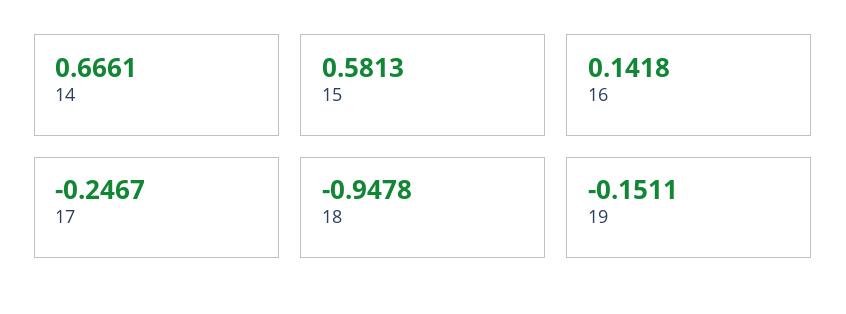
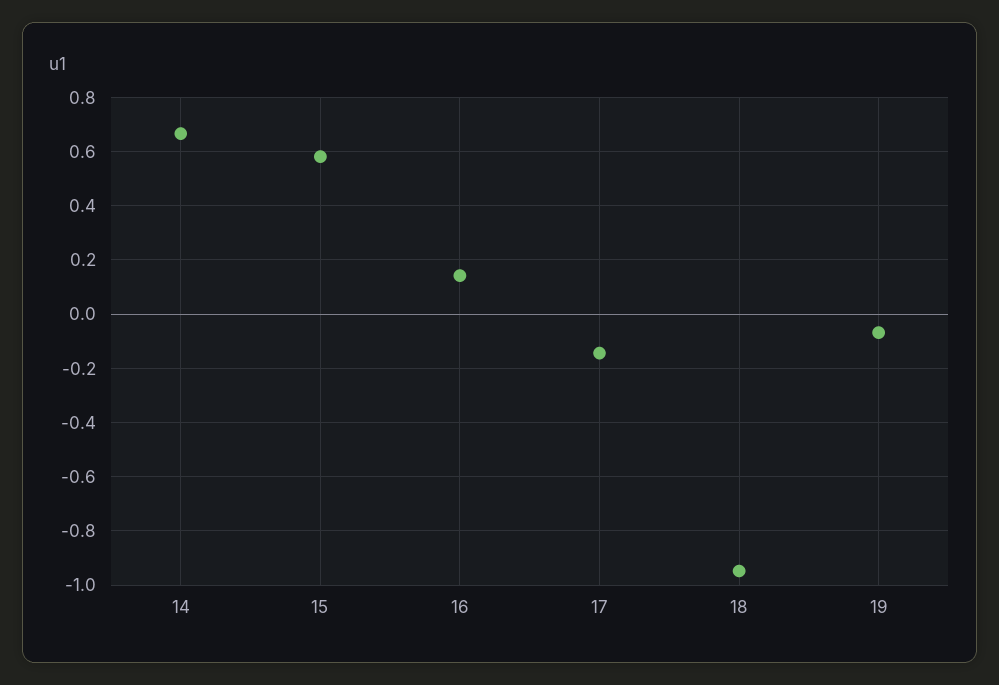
17: -0.2467 -> -0.15
19: -0.1511 -> -0.075

